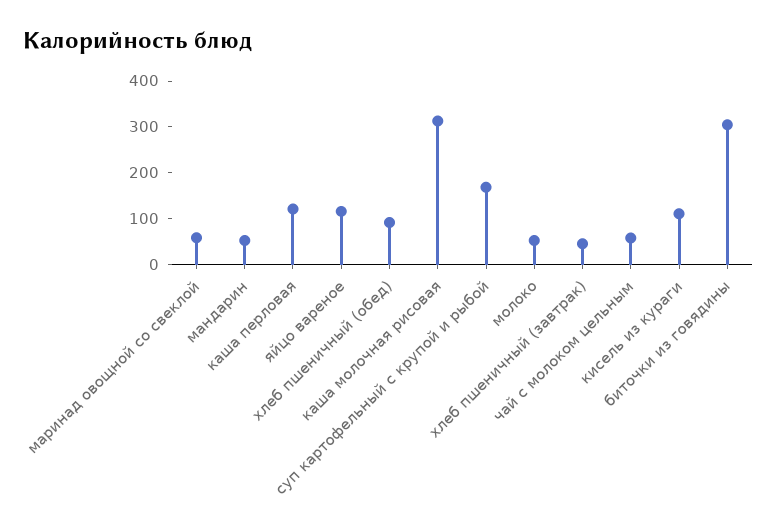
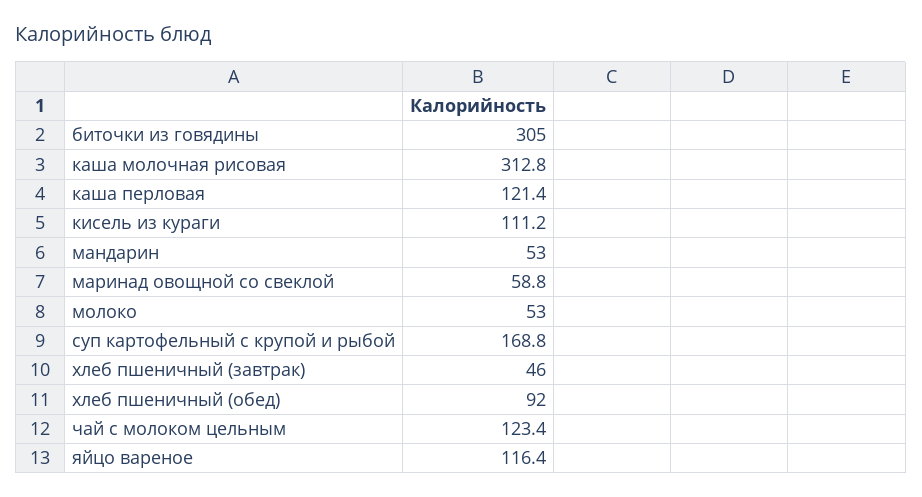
чай с молоком цельным: 60 -> 123.4

